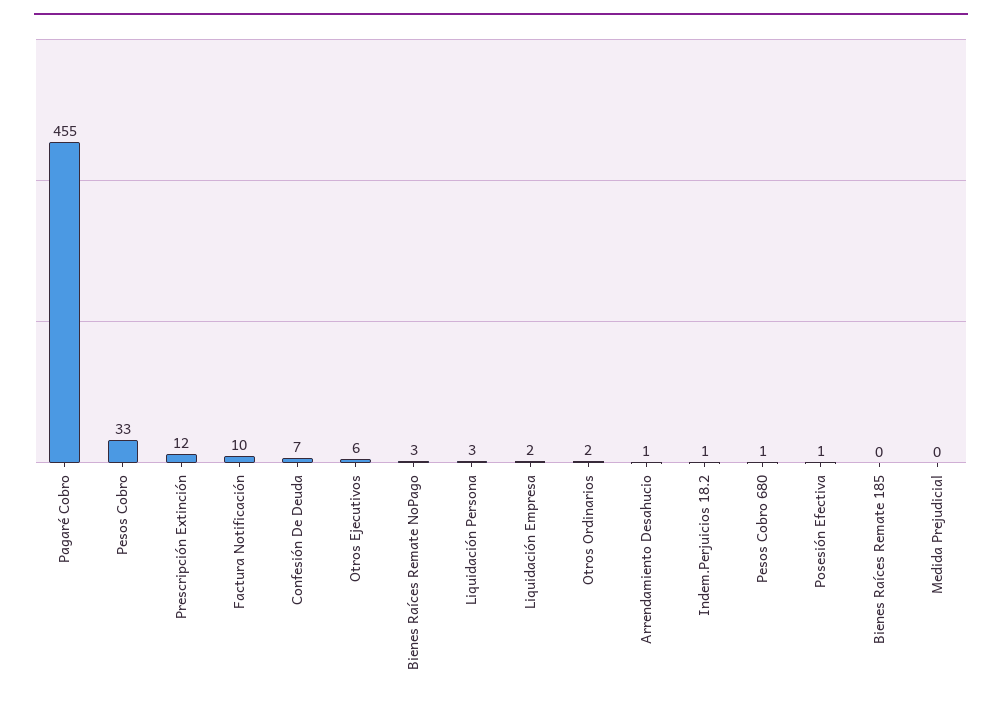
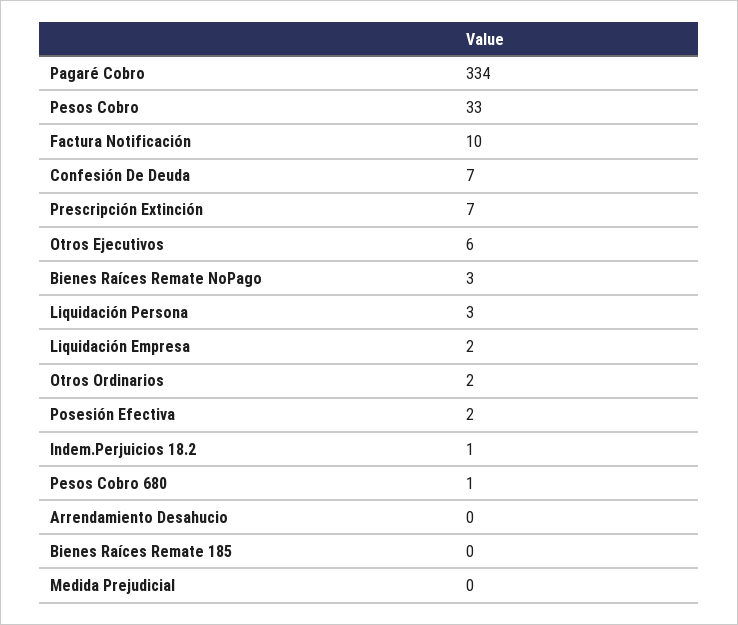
Pagaré Cobro: 455 -> 334
Prescripción Extinción: 12 -> 7
Arrendamiento Desahucio: 1 -> 0
Posesión Efectiva: 1 -> 2

